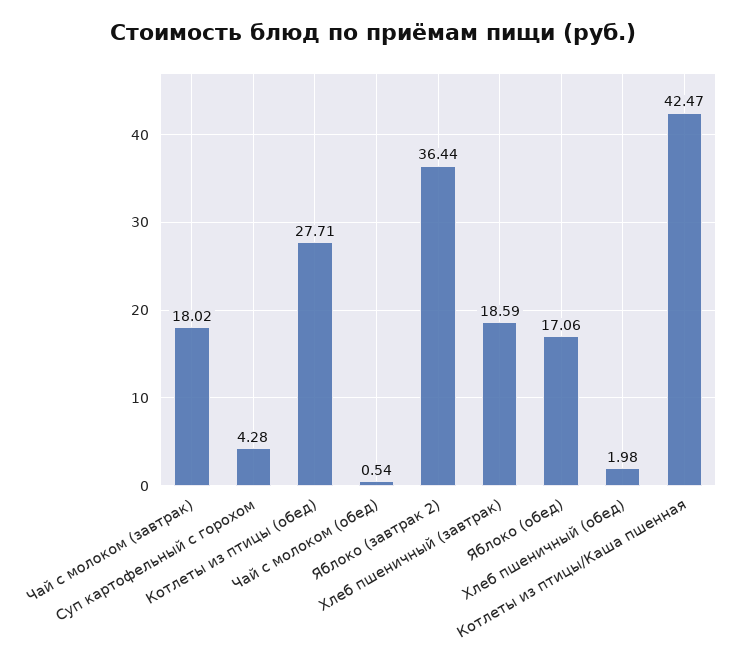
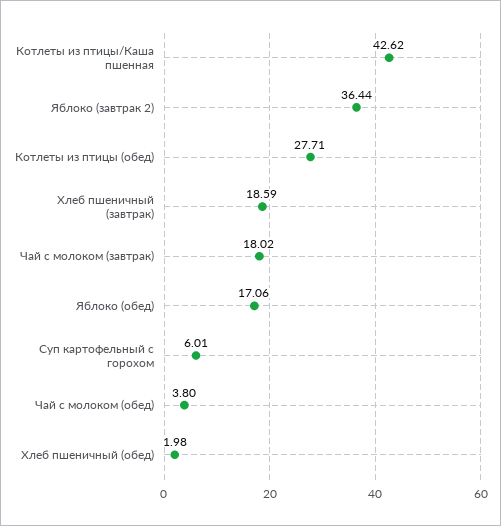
Суп картофельный с горохом: 4.28 -> 6.01
Чай с молоком (обед): 0.54 -> 3.8
Котлеты из птицы/Каша пшенная: 42.47 -> 42.62

